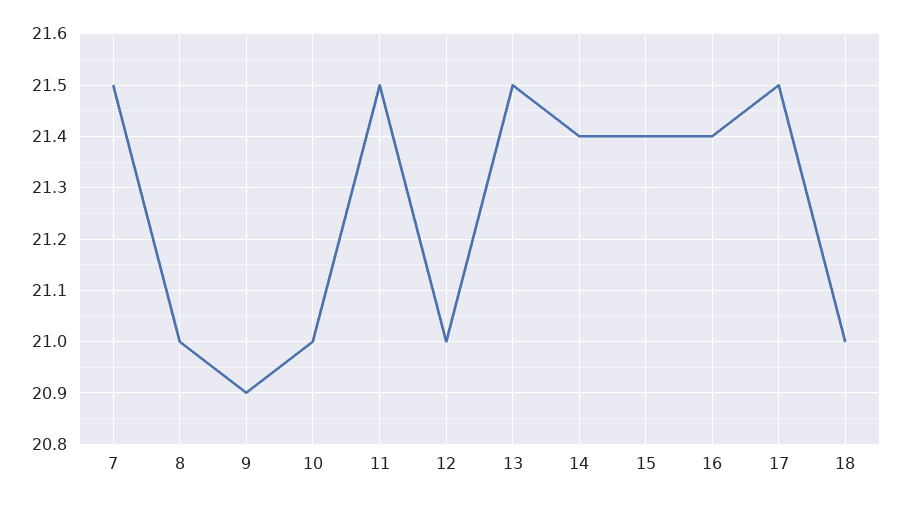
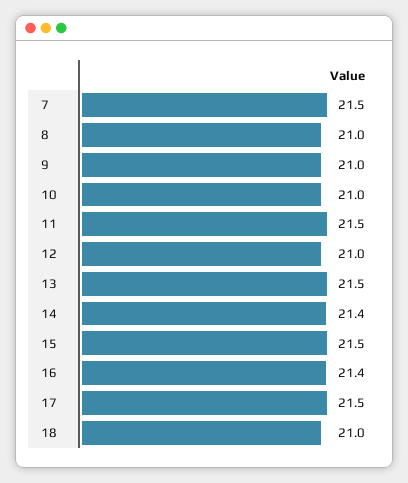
9: 20.9 -> 21
15: 21.4 -> 21.5

